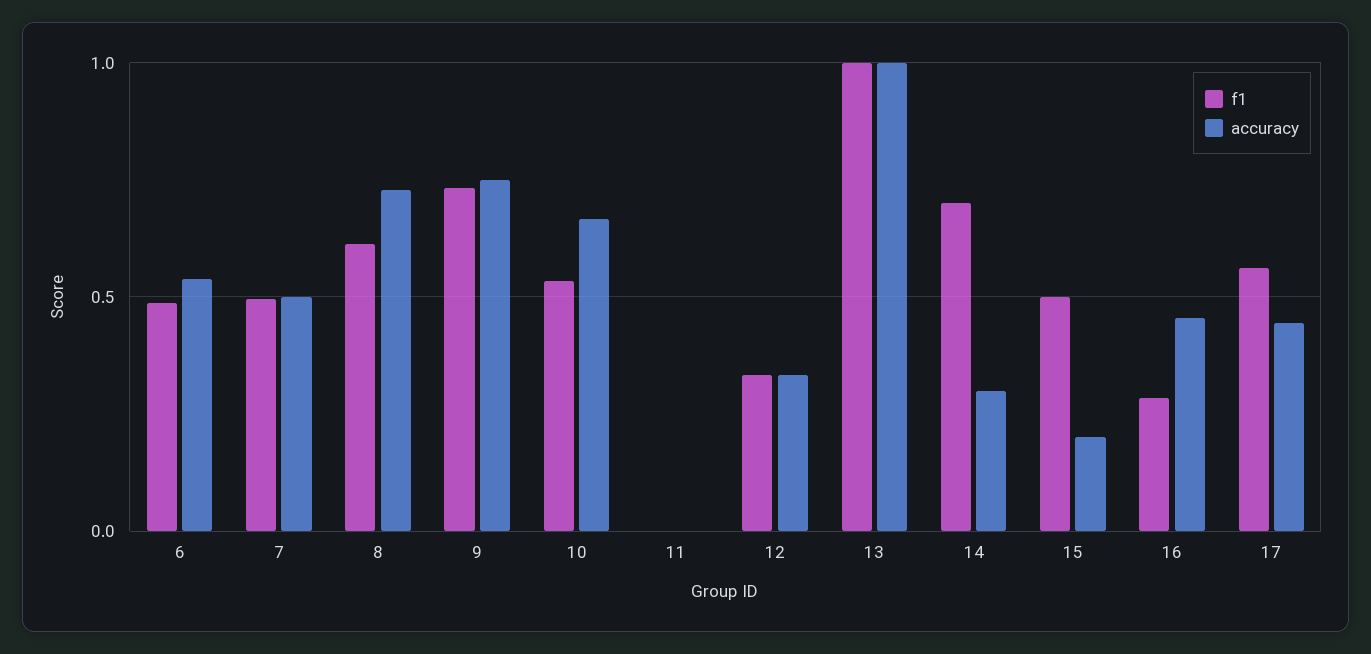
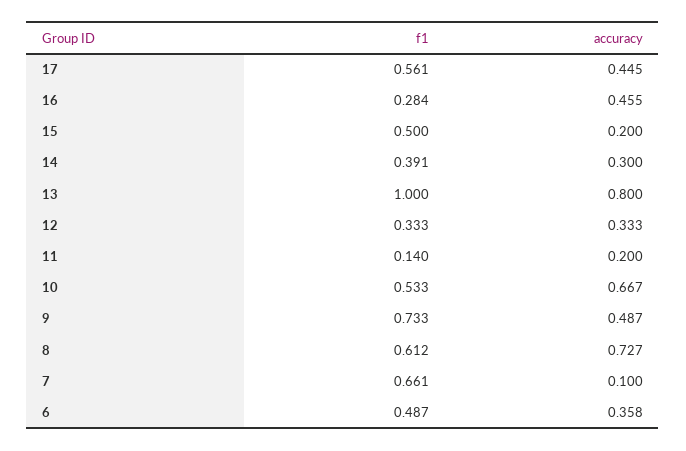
accuracy, 6: 0.55 -> 0.358
f1, 7: 0.5 -> 0.661
accuracy, 7: 0.5 -> 0.1
accuracy, 9: 0.75 -> 0.487
f1, 11: 0 -> 0.14
accuracy, 11: 0 -> 0.2
accuracy, 13: 1 -> 0.8
f1, 14: 0.7 -> 0.391

